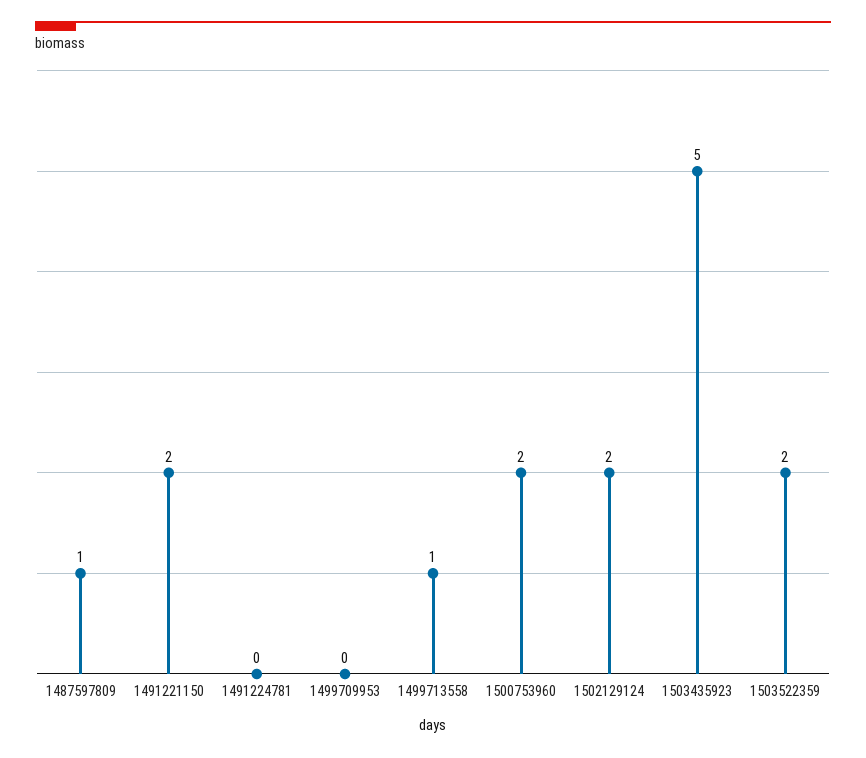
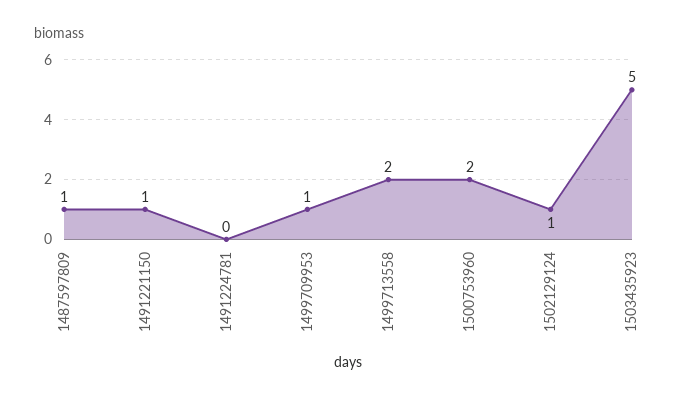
1491221150: 2 -> 1
1499709953: 0 -> 1
1499713558: 1 -> 2
1502129124: 2 -> 1
1503522359: 2 -> none

